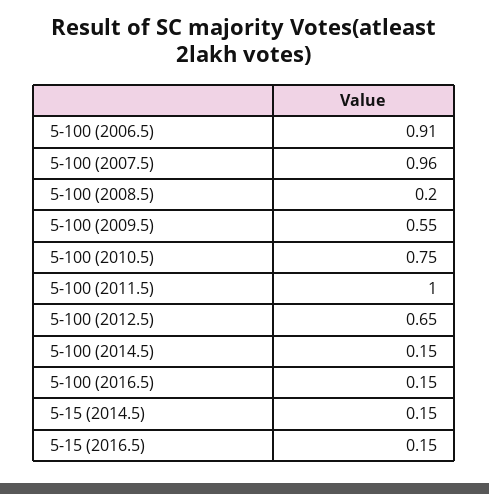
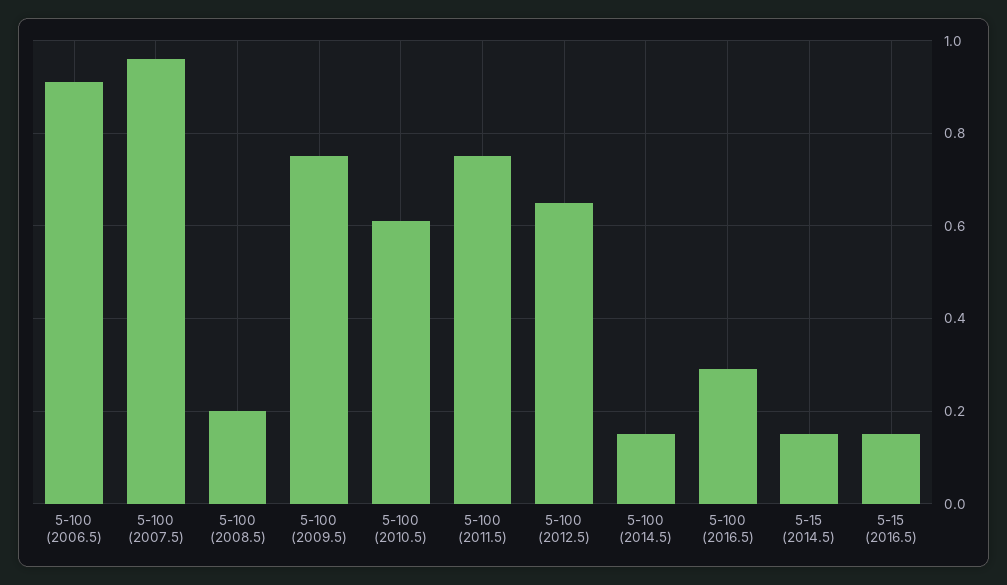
5-100 (2009.5): 0.55 -> 0.75
5-100 (2010.5): 0.75 -> 0.6
5-100 (2011.5): 1 -> 0.75
5-100 (2016.5): 0.15 -> 0.3

